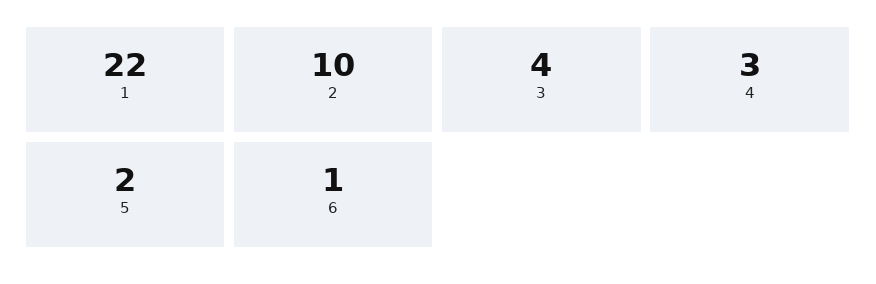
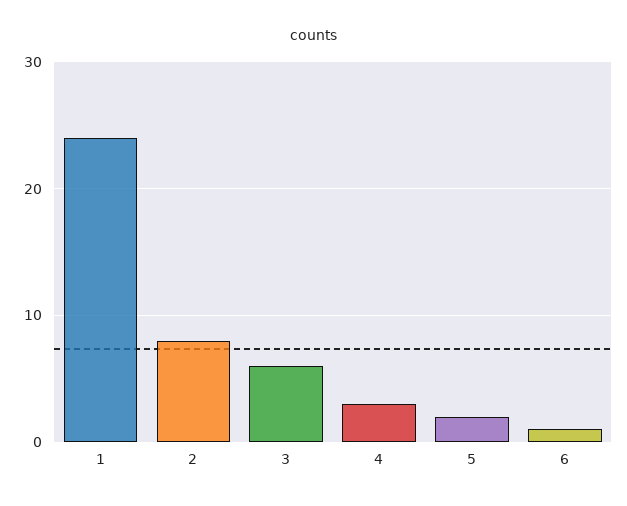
1: 22 -> 24
2: 10 -> 8
3: 4 -> 6

